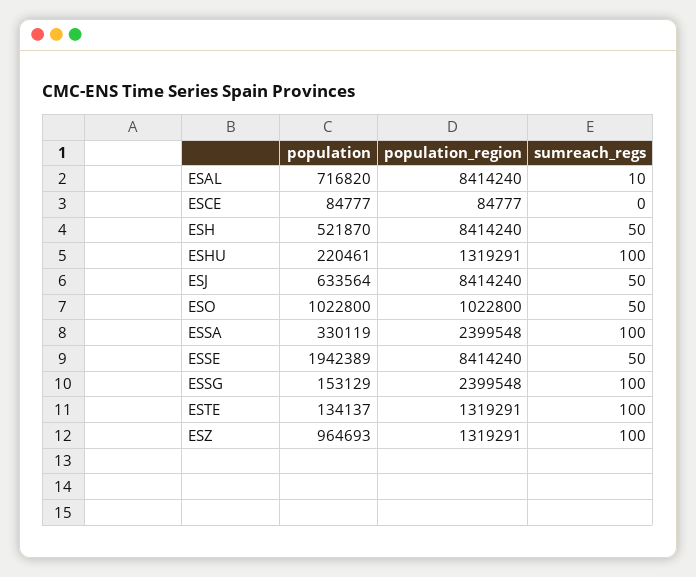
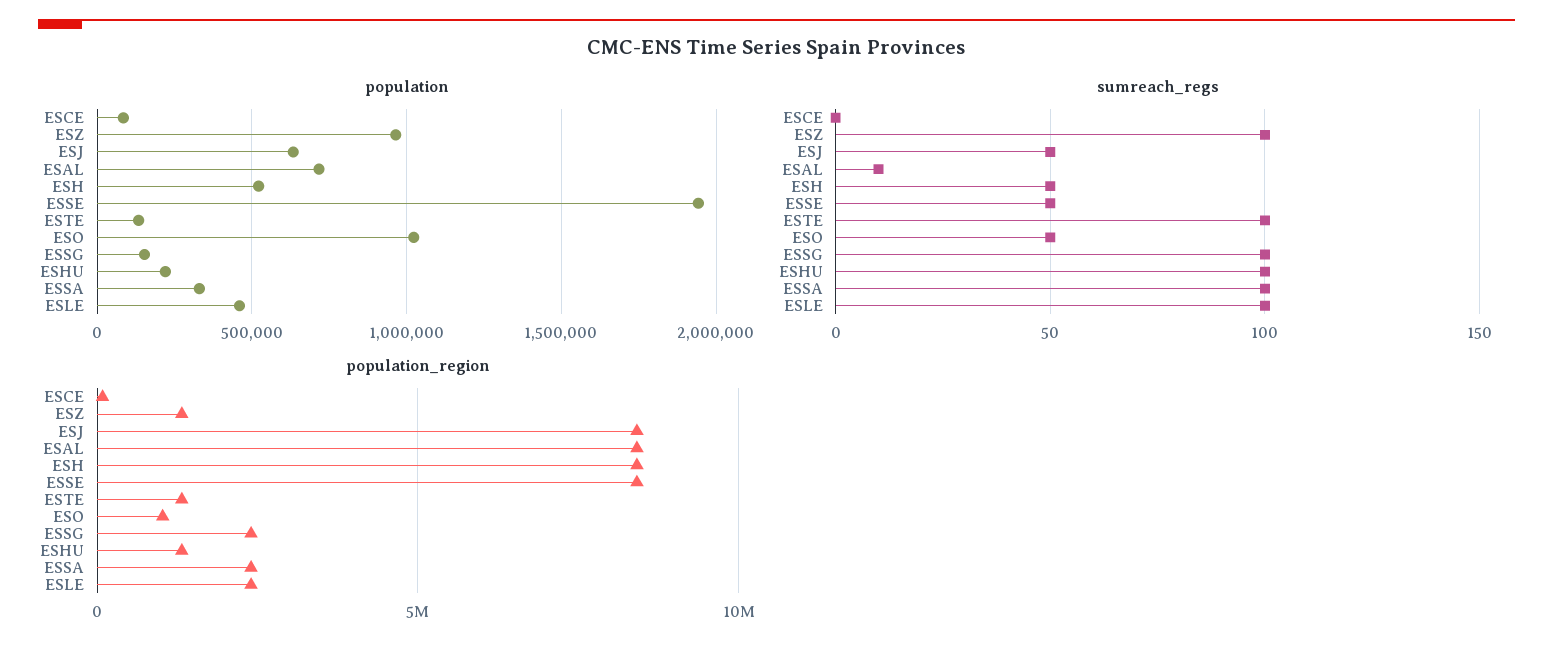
population, ESLE: none -> 450000
sumreach_regs, ESLE: none -> 100
population_region, ESLE: none -> 2500000

